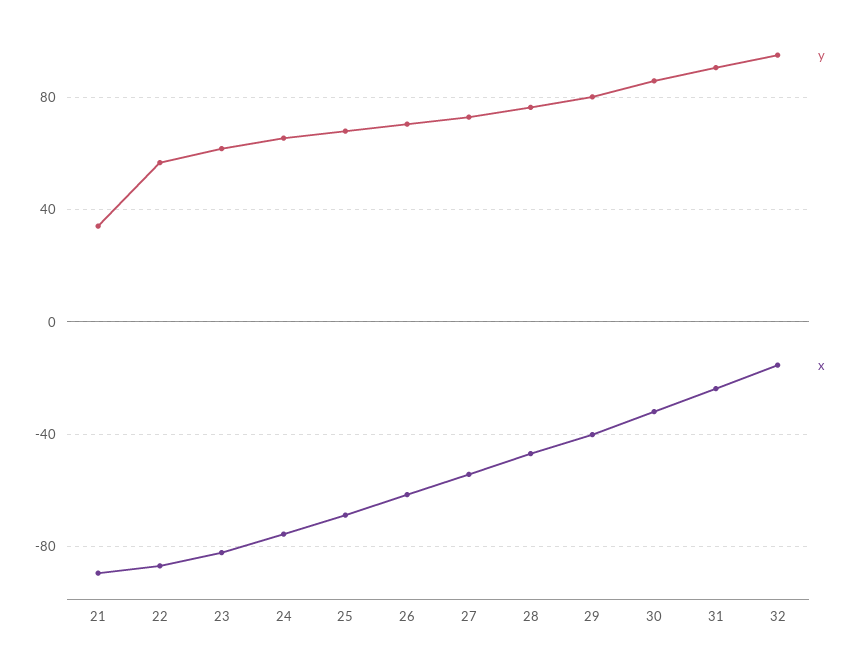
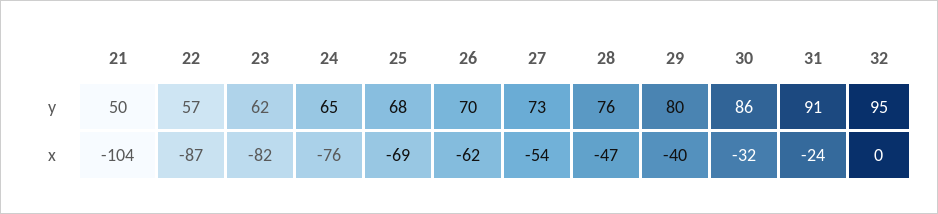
y, 21: 35 -> 50
x, 21: -90 -> -104
x, 32: -15 -> 0

